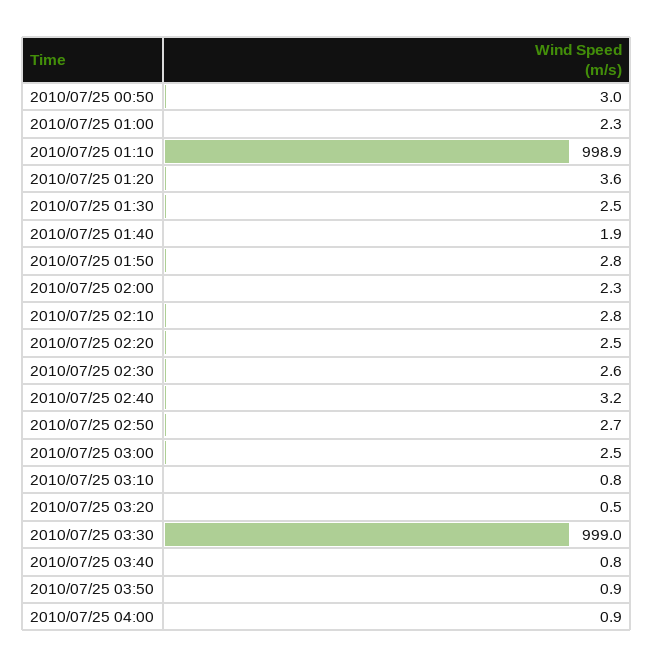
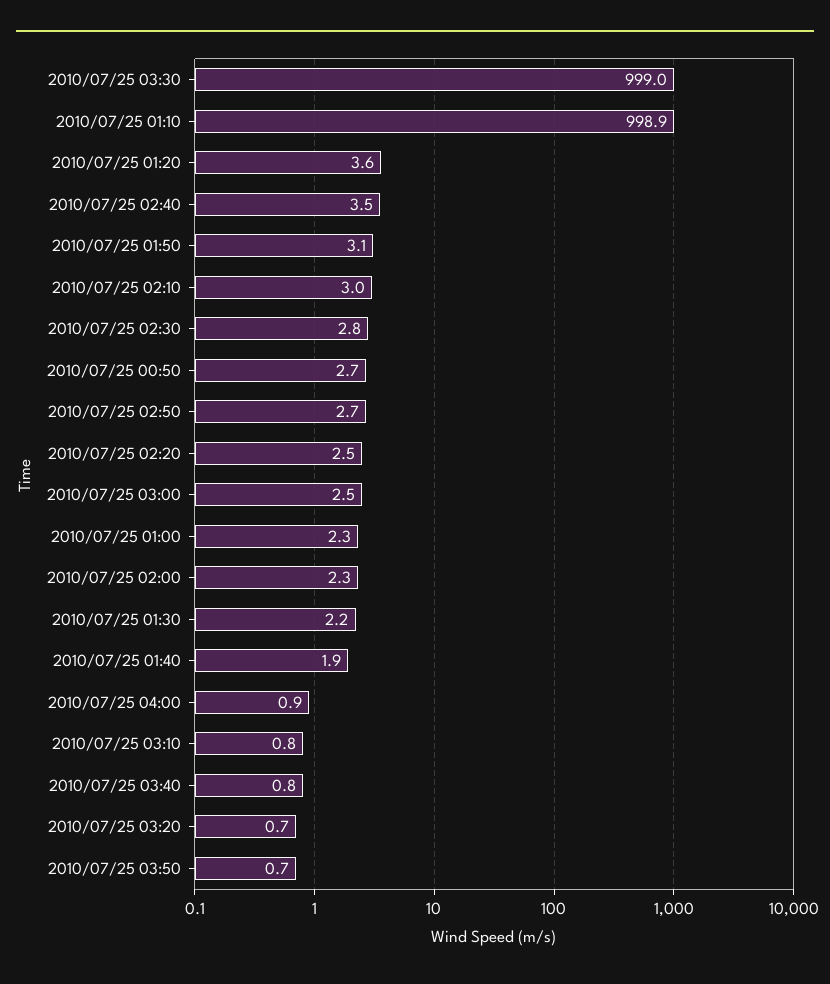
2010/07/25 00:50: 3 -> 2.7
2010/07/25 01:30: 2.5 -> 2.2
2010/07/25 01:50: 2.8 -> 3.1
2010/07/25 02:10: 2.8 -> 3
2010/07/25 02:30: 2.6 -> 2.8
2010/07/25 02:40: 3.2 -> 3.5
2010/07/25 03:20: 0.5 -> 0.7
2010/07/25 03:50: 0.9 -> 0.7

